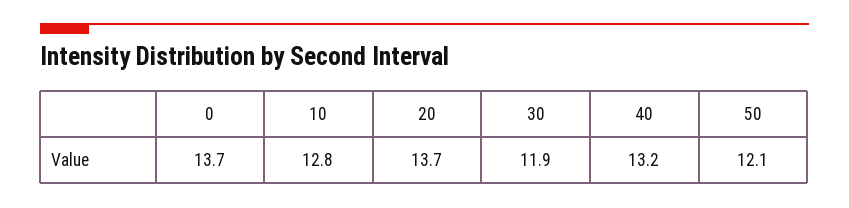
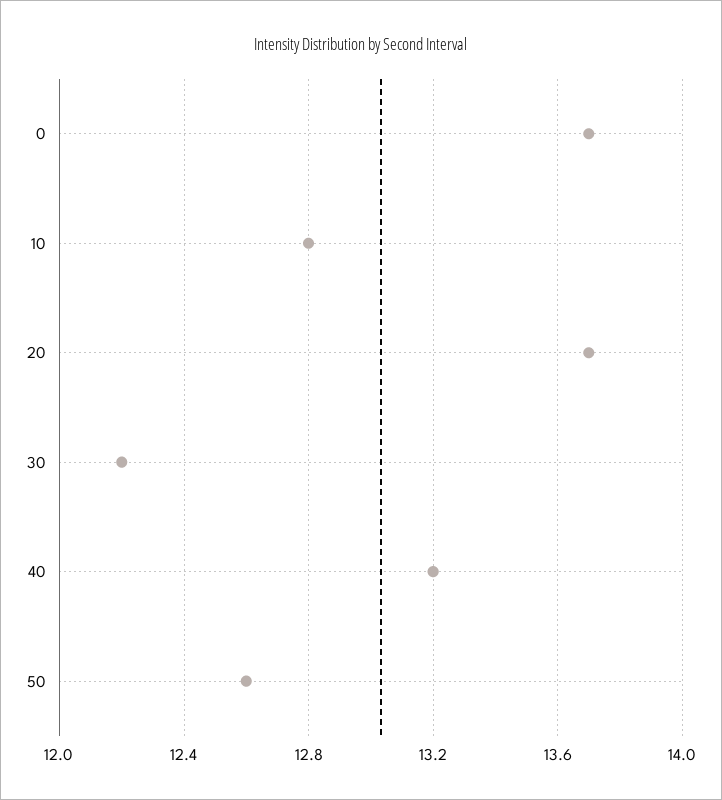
30: 11.9 -> 12.2
50: 12.1 -> 12.6

